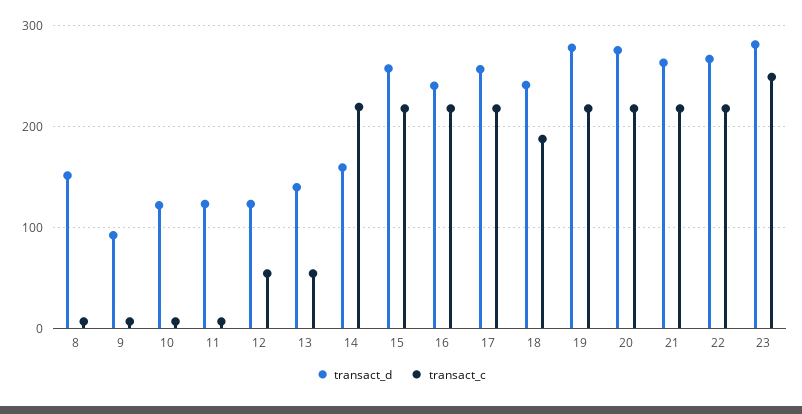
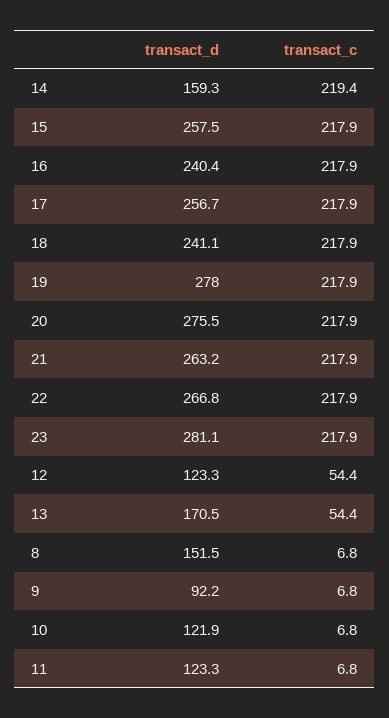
transact_d, 13: 140 -> 170.5
transact_c, 18: 190 -> 217.9
transact_c, 23: 250 -> 217.9

